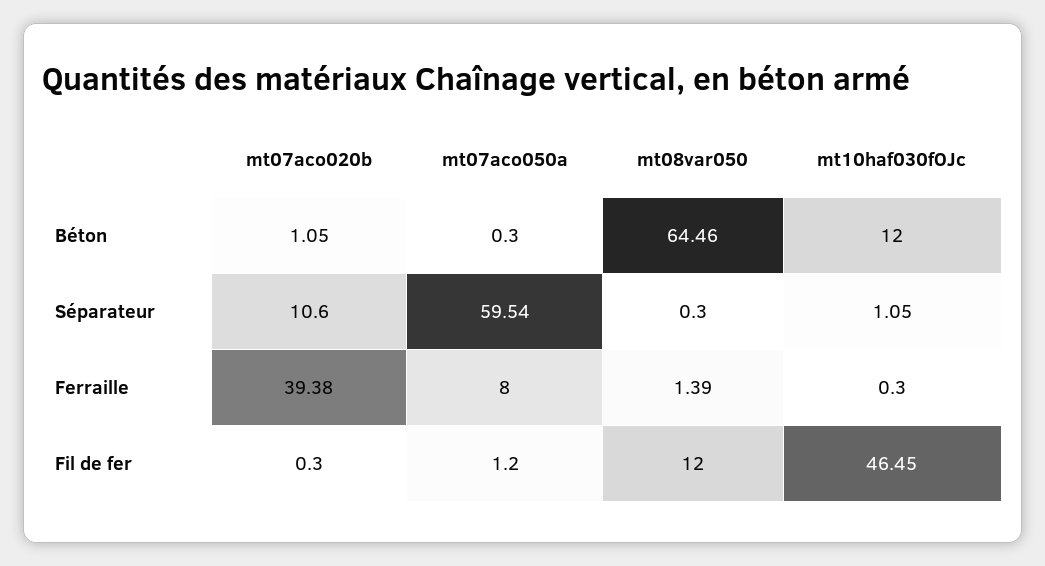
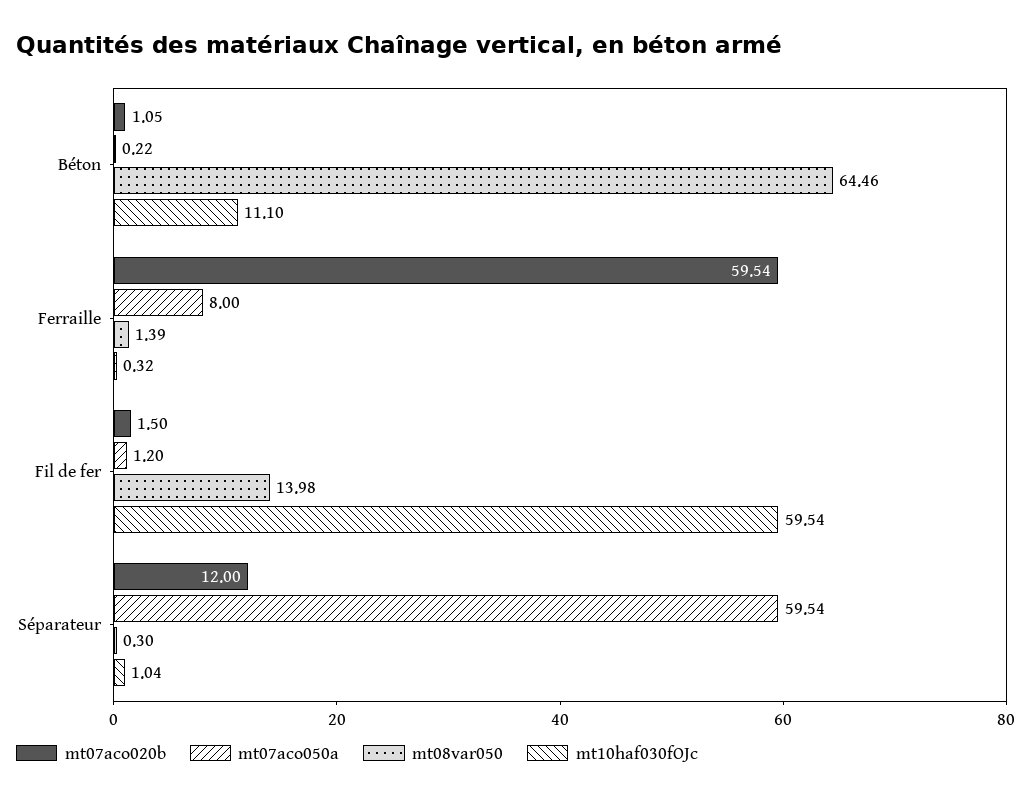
mt07aco050a, Béton: 0.3 -> 0.22
mt10haf030fOJc, Béton: 12 -> 11.1
mt07aco020b, Séparateur: 10.6 -> 12
mt10haf030fOJc, Séparateur: 1.05 -> 1.04
mt07aco020b, Ferraille: 39.38 -> 59.54
mt10haf030fOJc, Ferraille: 0.3 -> 0.32
mt07aco020b, Fil de fer: 0.3 -> 1.5
mt08var050, Fil de fer: 12 -> 13.98
mt10haf030fOJc, Fil de fer: 46.45 -> 59.54

